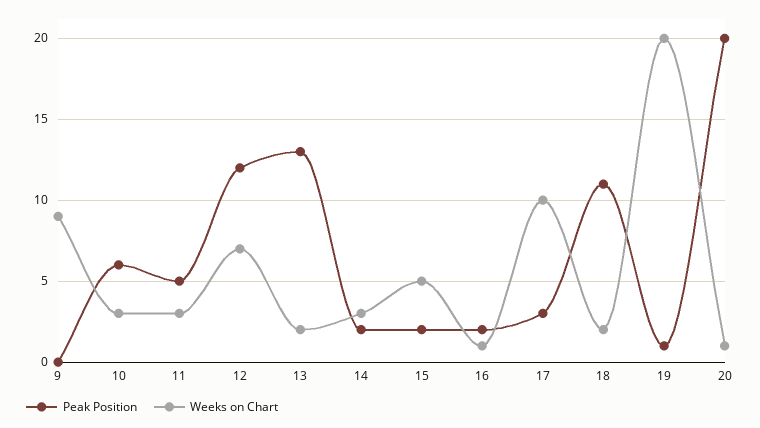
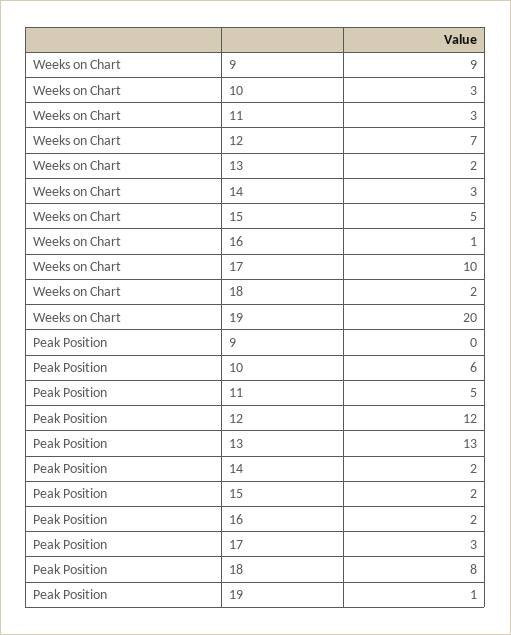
Peak Position, 18: 11 -> 8
Peak Position, 20: 20 -> none
Weeks on Chart, 20: 1 -> none

